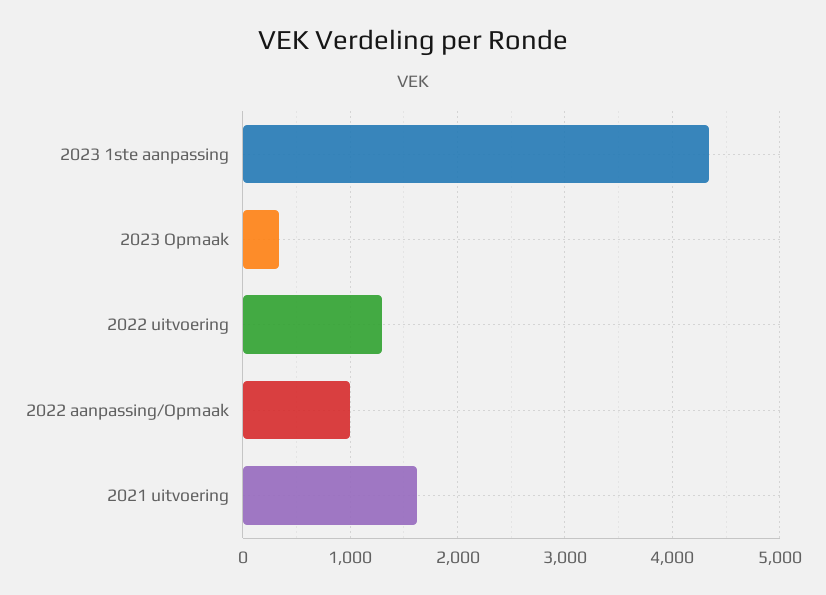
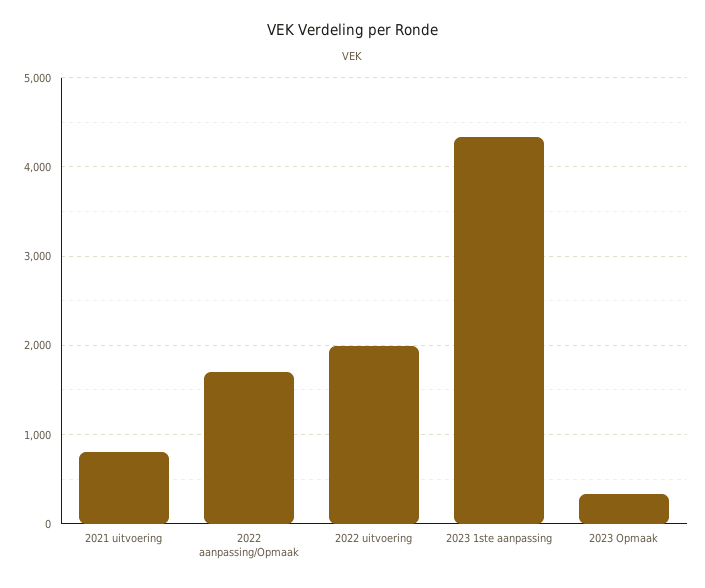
2022 uitvoering: 1300 -> 2000
2022 aanpassing/Opmaak: 1000 -> 1700
2021 uitvoering: 1600 -> 800

